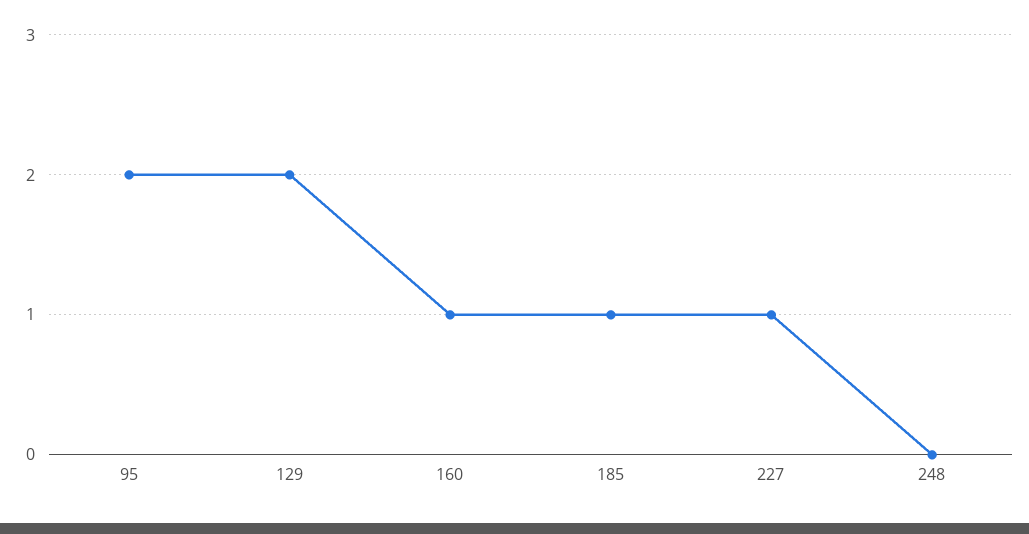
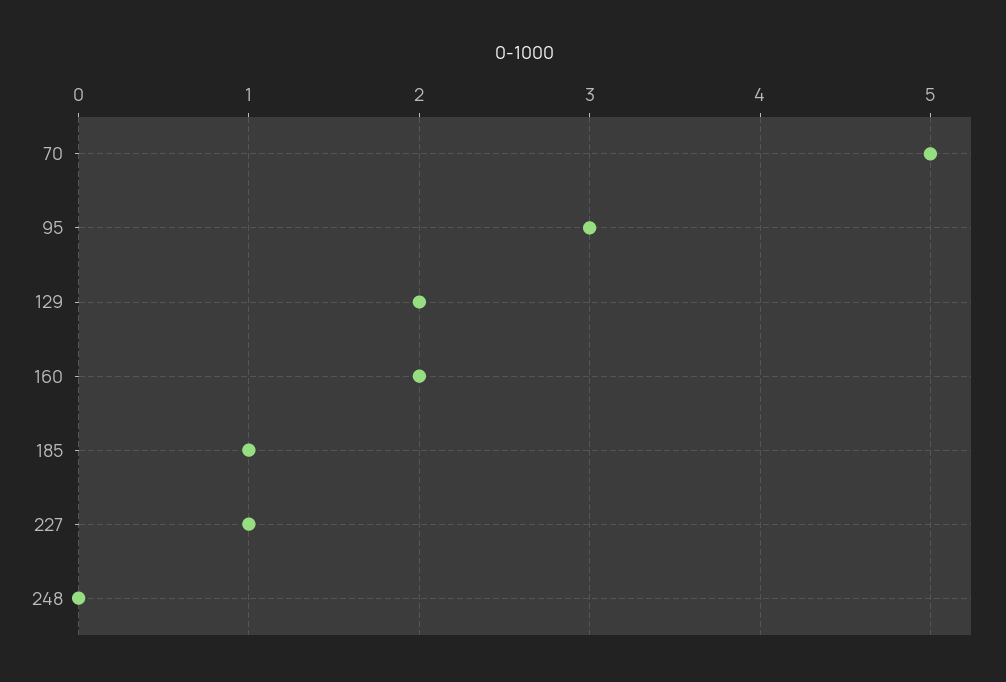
95: 2 -> 3
160: 1 -> 2
70: none -> 5

